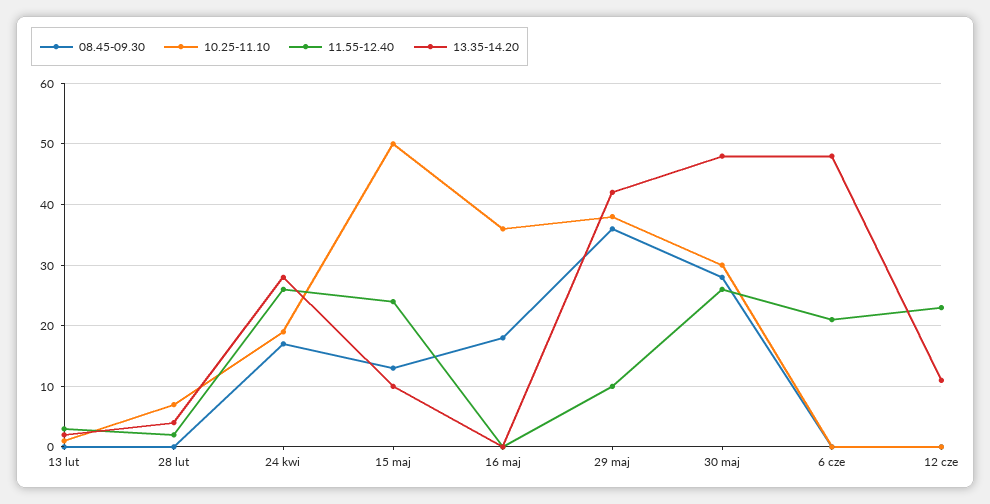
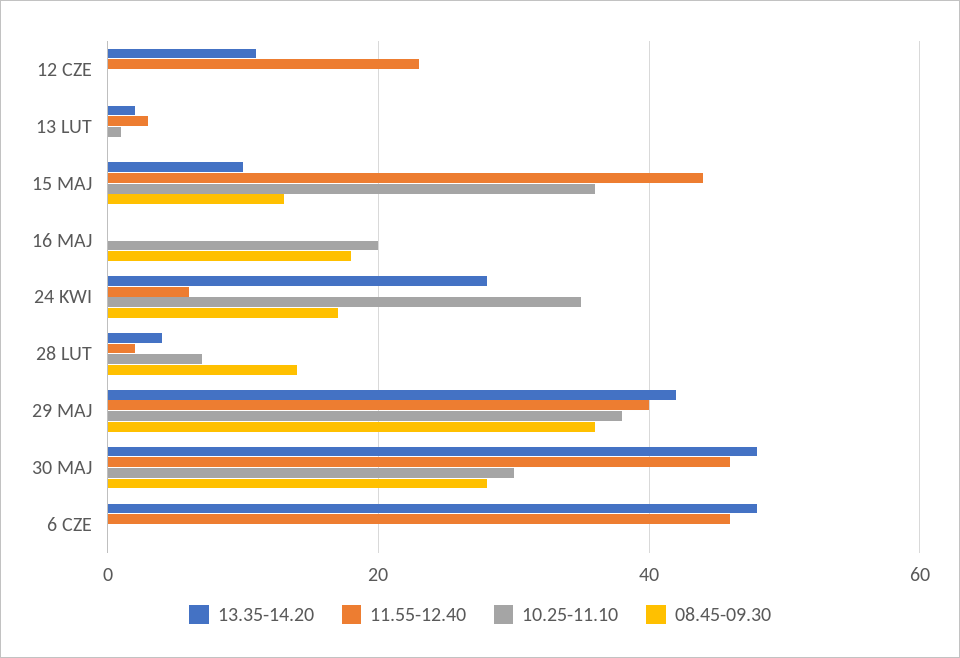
08.45-09.30, 28 lut: 0 -> 15
10.25-11.10, 24 kwi: 19 -> 35
11.55-12.40, 24 kwi: 26 -> 5
10.25-11.10, 15 maj: 50 -> 35
11.55-12.40, 15 maj: 24 -> 45
10.25-11.10, 16 maj: 36 -> 20
11.55-12.40, 29 maj: 10 -> 40
11.55-12.40, 30 maj: 26 -> 45
11.55-12.40, 6 cze: 21 -> 45

